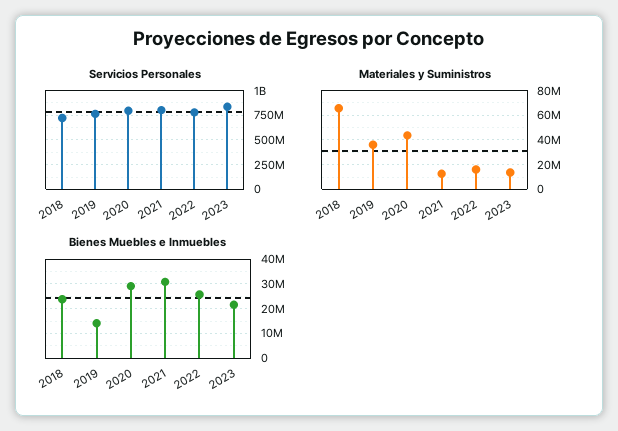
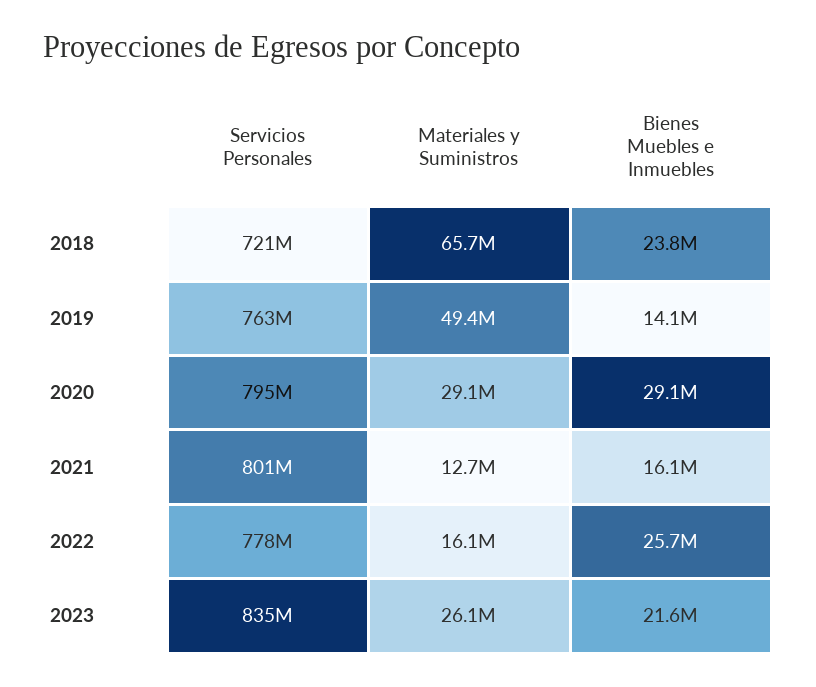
Materiales y Suministros, 2019: 35000000 -> 49400000
Materiales y Suministros, 2020: 45000000 -> 29100000
Materiales y Suministros, 2023: 15000000 -> 26100000
Bienes Muebles e Inmuebles, 2021: 30000000 -> 16100000

